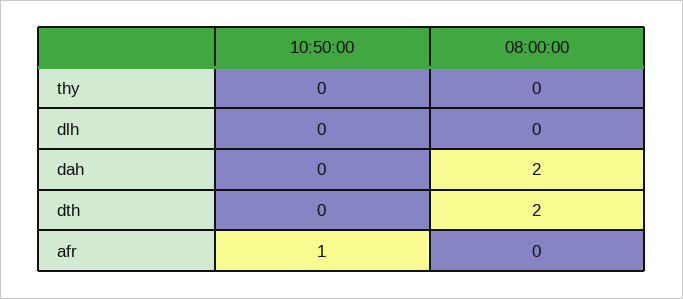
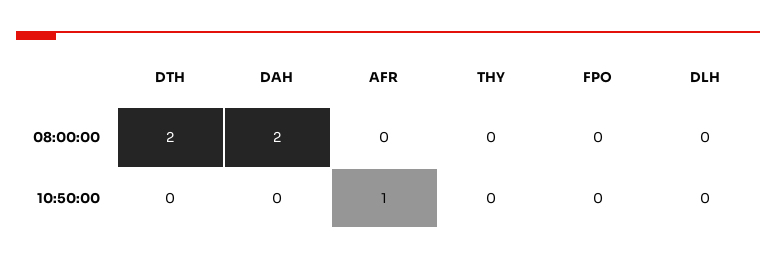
08:00:00, FPO: none -> 0
10:50:00, FPO: none -> 0

